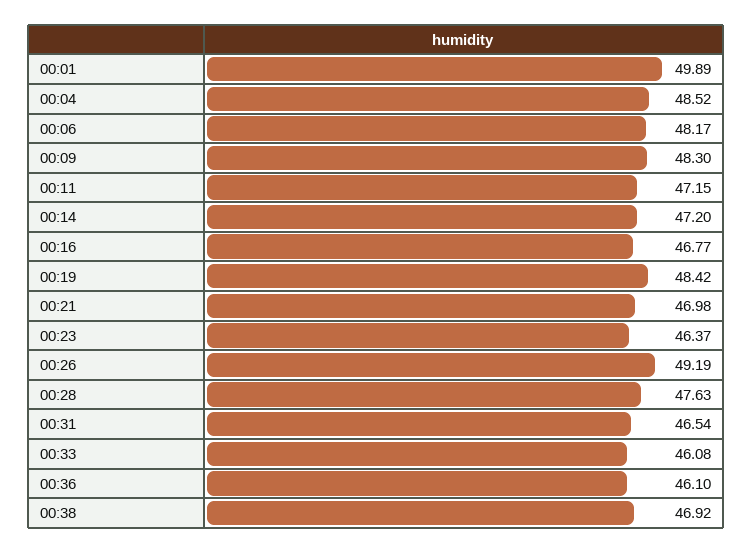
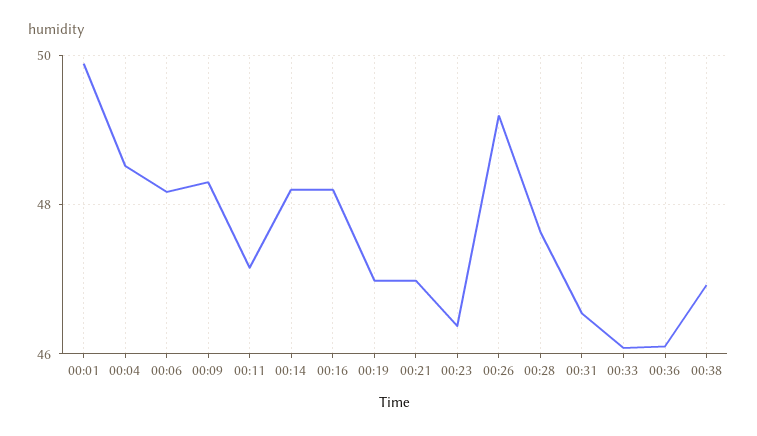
00:14: 47.2 -> 48.2
00:16: 46.77 -> 48.2
00:19: 48.42 -> 47

